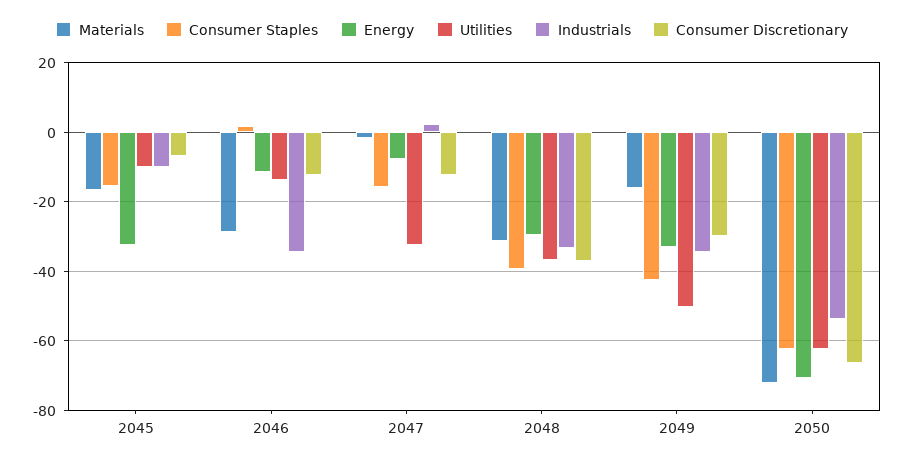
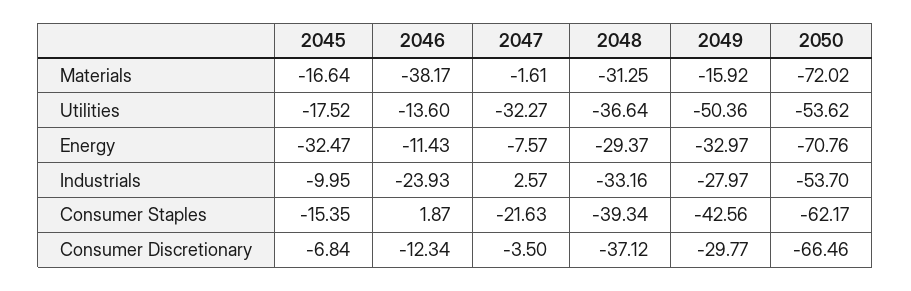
Utilities, 2045: -10 -> -17.52
Materials, 2046: -28 -> -38.17
Industrials, 2046: -34 -> -23.93
Consumer Staples, 2047: -16 -> -21.63
Consumer Discretionary, 2047: -12 -> -3.5
Industrials, 2049: -34 -> -27.97
Utilities, 2050: -62 -> -53.62

